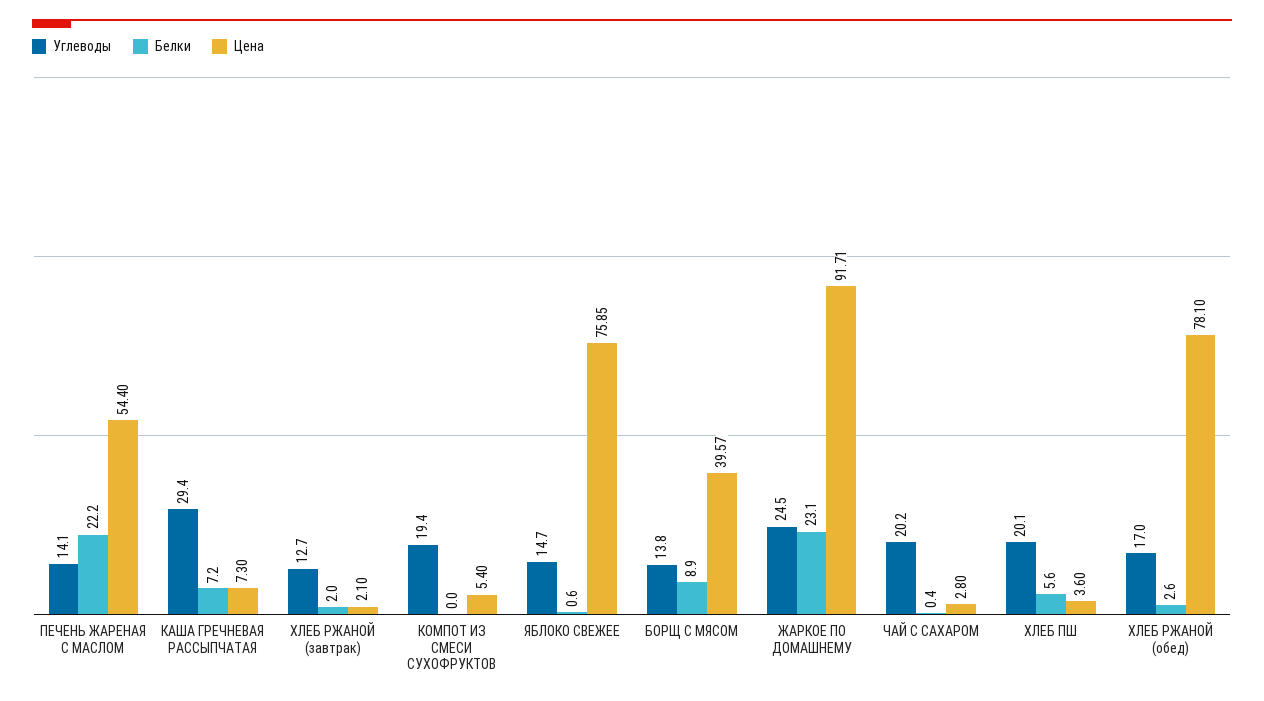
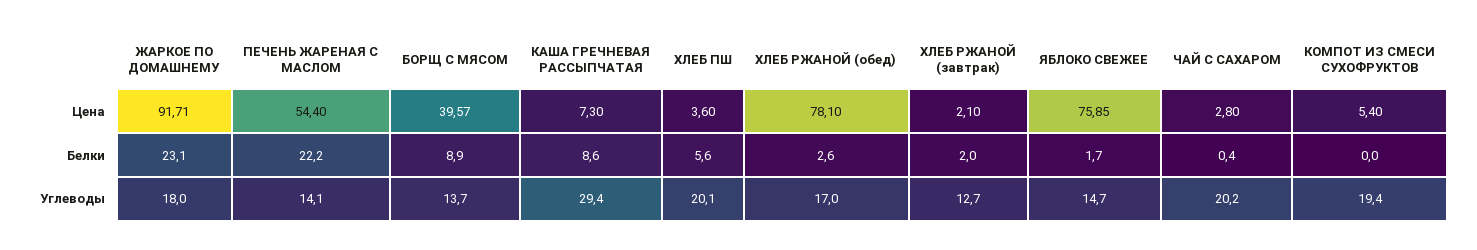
Белки, КАША ГРЕЧНЕВАЯ РАССЫПЧАТАЯ: 7.2 -> 8.6
Белки, ЯБЛОКО СВЕЖЕЕ: 0.6 -> 1.7
Углеводы, БОРЩ С МЯСОМ: 13.8 -> 13.7
Углеводы, ЖАРКОЕ ПО ДОМАШНЕМУ: 24.5 -> 18

